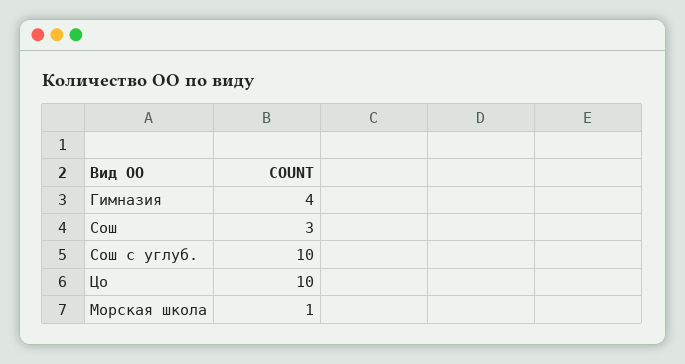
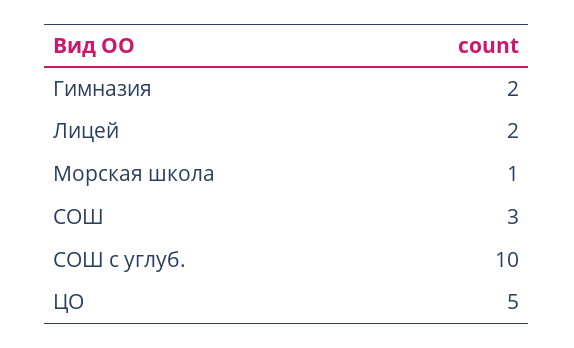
Гимназия: 4 -> 2
Цо: 10 -> 5
Лицей: none -> 2

